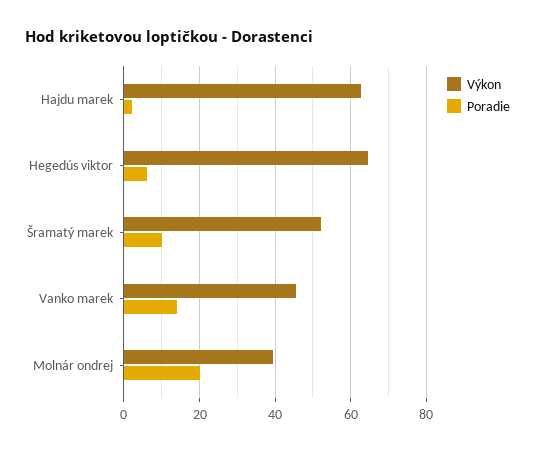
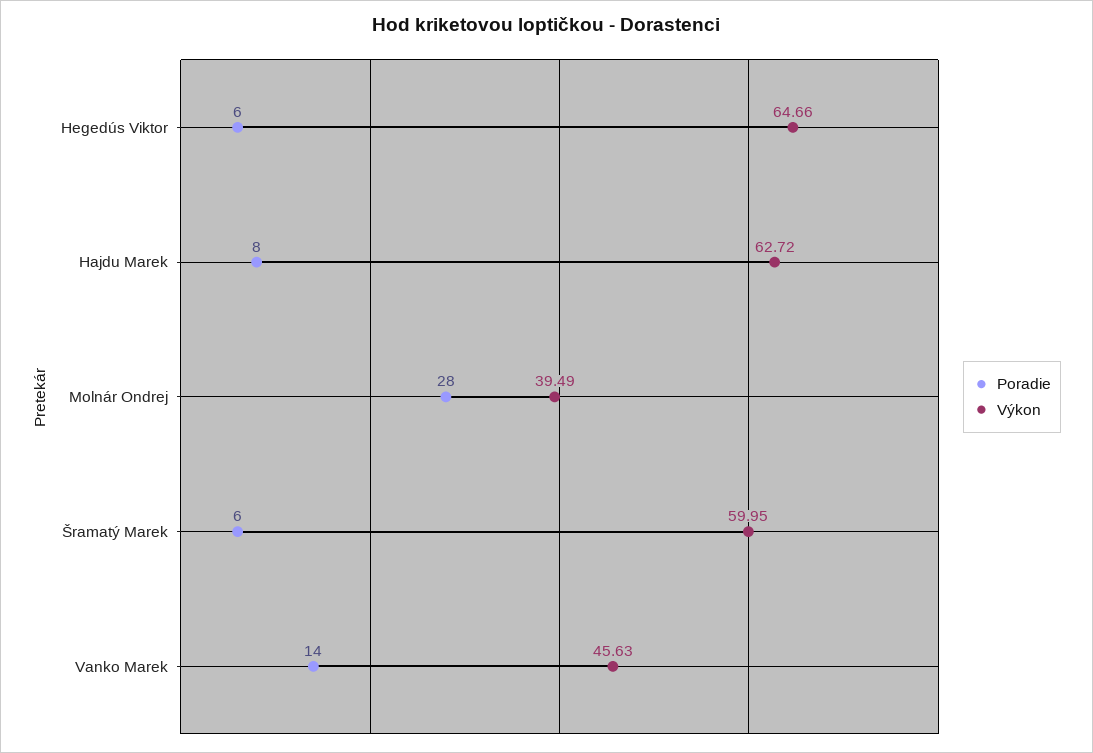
Poradie, Hajdu marek: 2 -> 8
Výkon, Šramatý marek: 52 -> 59.95
Poradie, Šramatý marek: 10 -> 6
Poradie, Molnár ondrej: 20 -> 28

